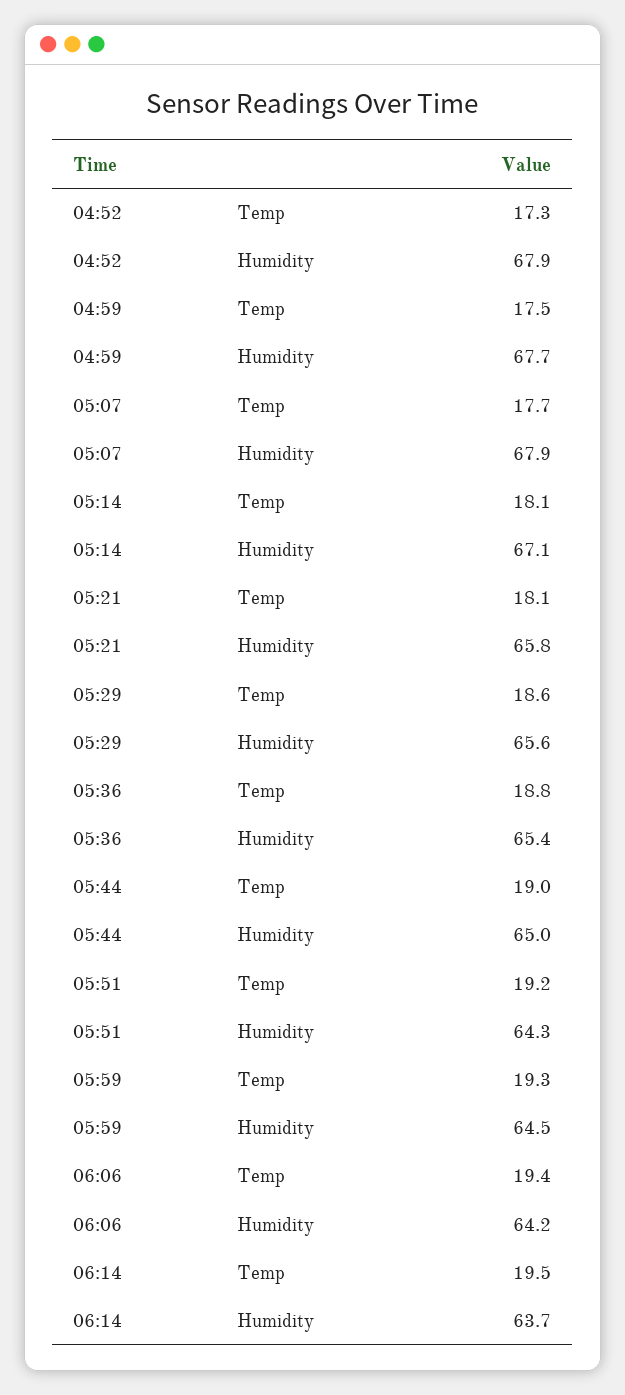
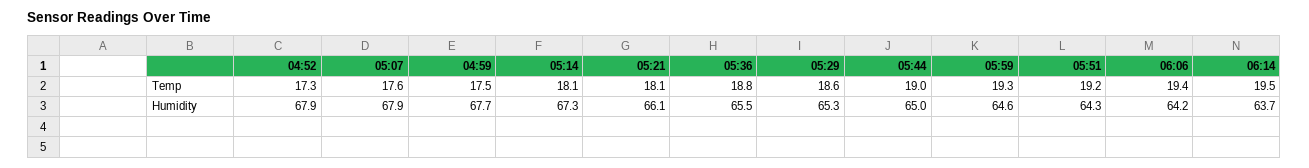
05:07, Temp: 17.7 -> 17.6
05:14, Humidity: 67.1 -> 67.3
05:21, Humidity: 65.8 -> 66.1
05:29, Humidity: 65.6 -> 65.3
05:36, Humidity: 65.4 -> 65.5
05:59, Humidity: 64.5 -> 64.6

